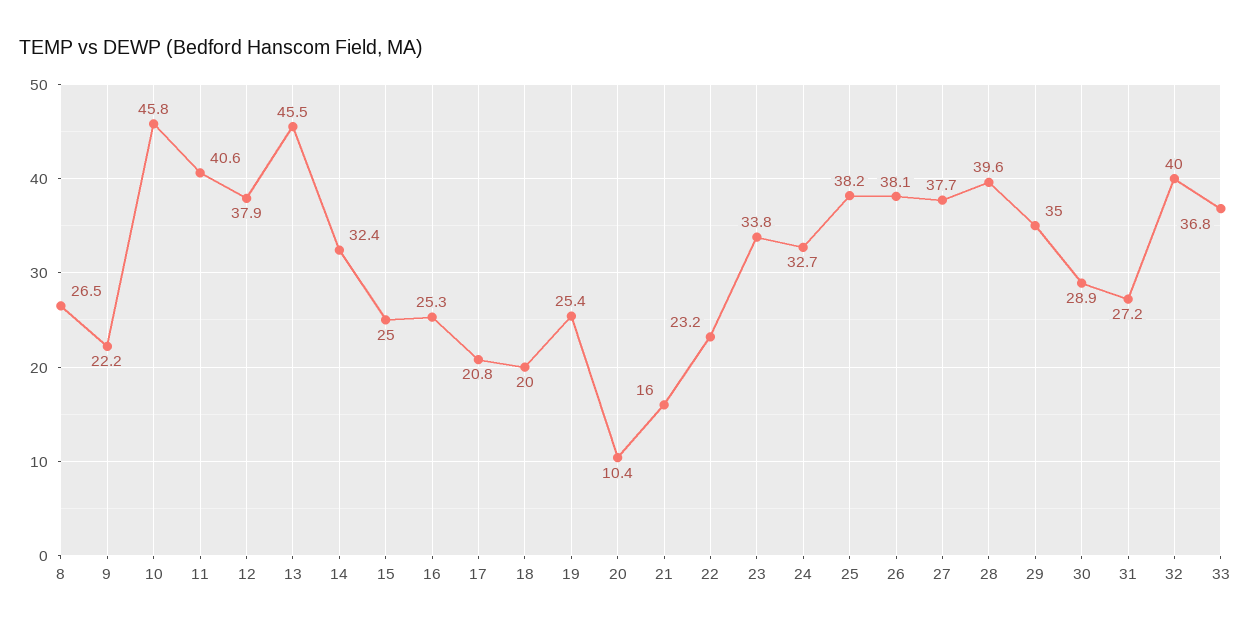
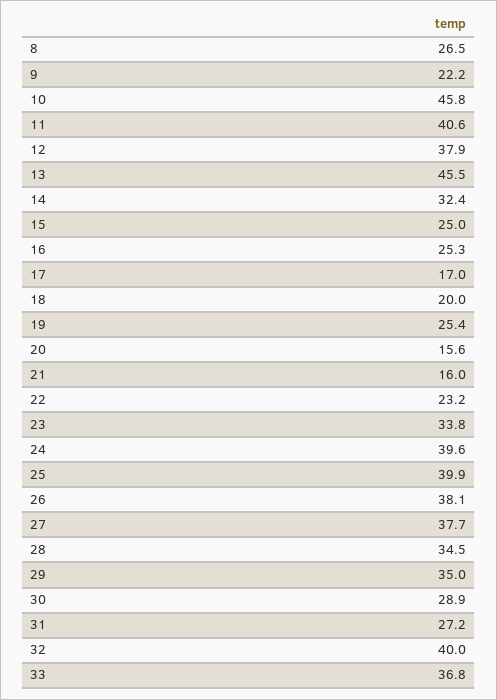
17: 20.8 -> 17
20: 10.4 -> 15.6
24: 32.7 -> 39.6
25: 38.2 -> 39.9
28: 39.6 -> 34.5

